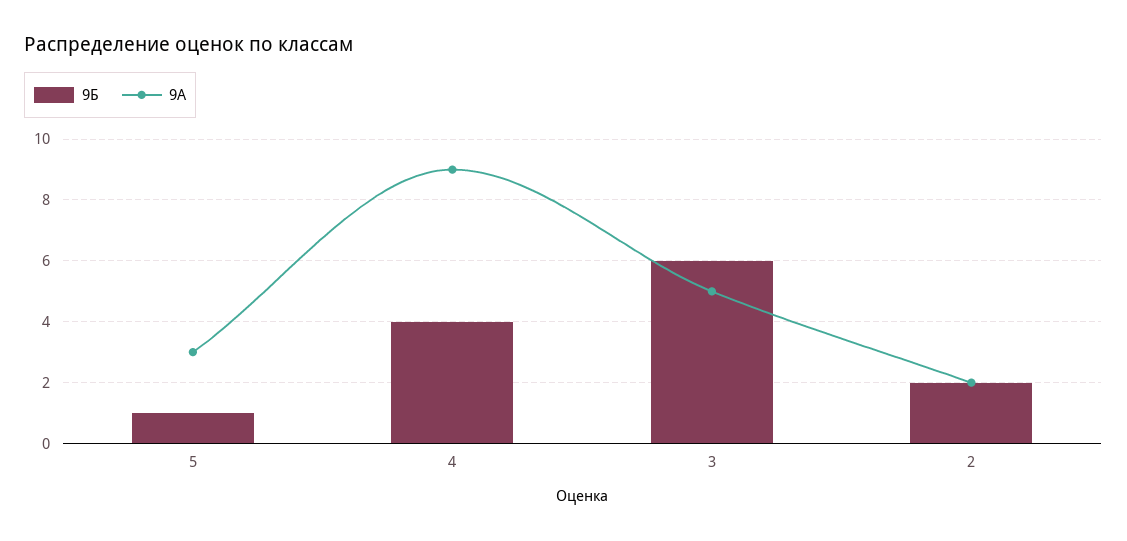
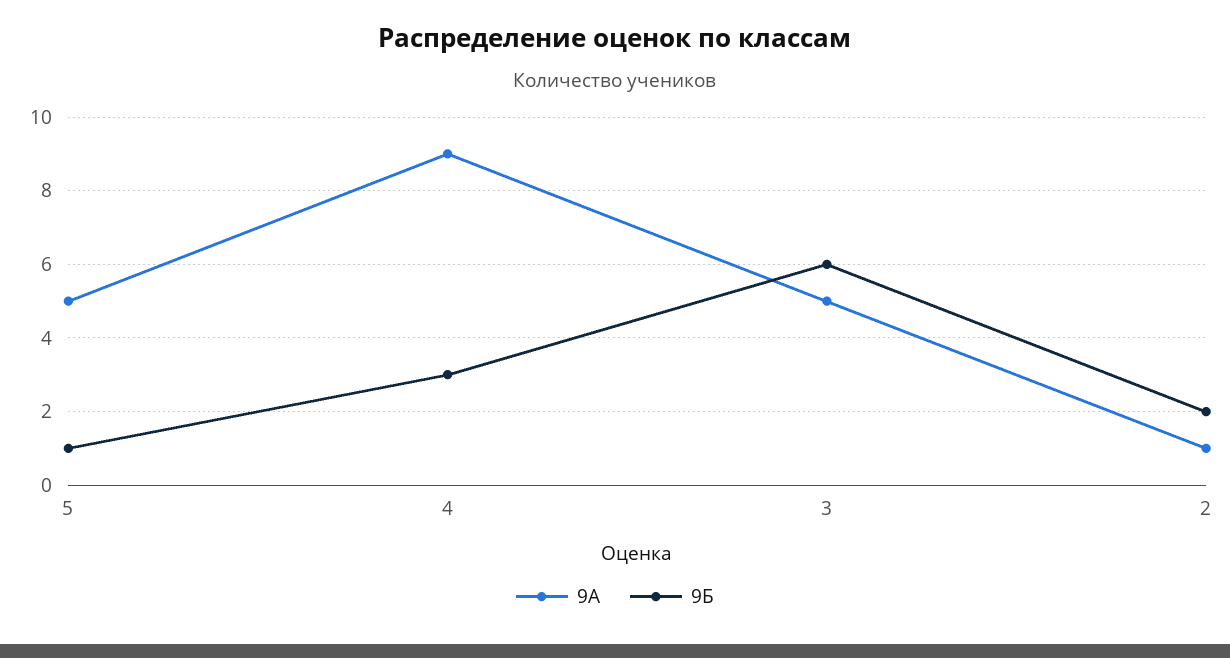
9А, 5: 3 -> 5
9Б, 4: 4 -> 3
9А, 2: 2 -> 1

